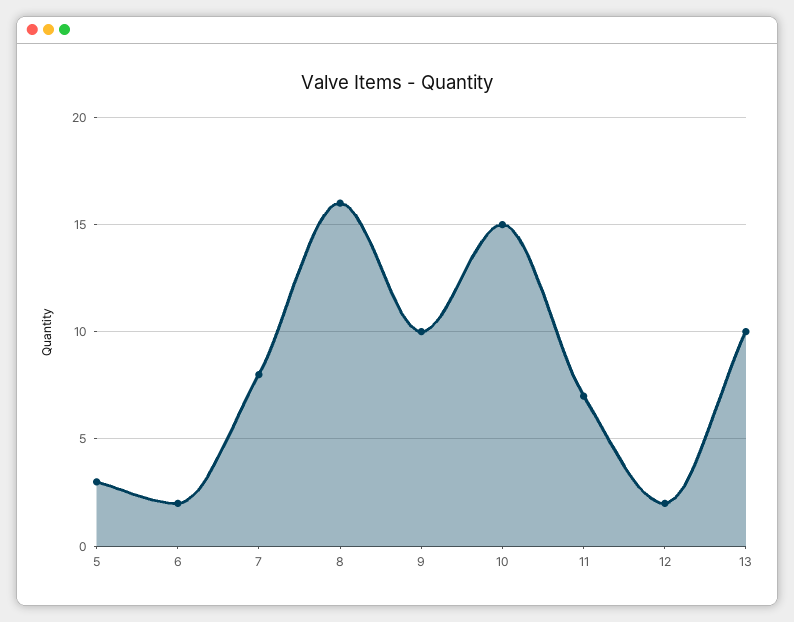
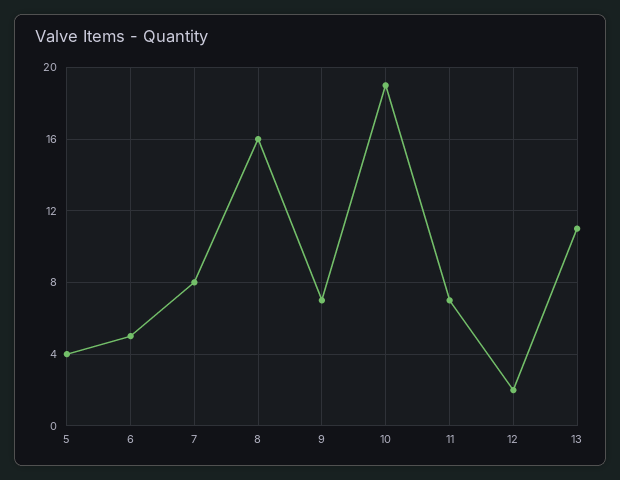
5: 3 -> 4
6: 2 -> 5
9: 10 -> 7
10: 15 -> 19
13: 10 -> 11

